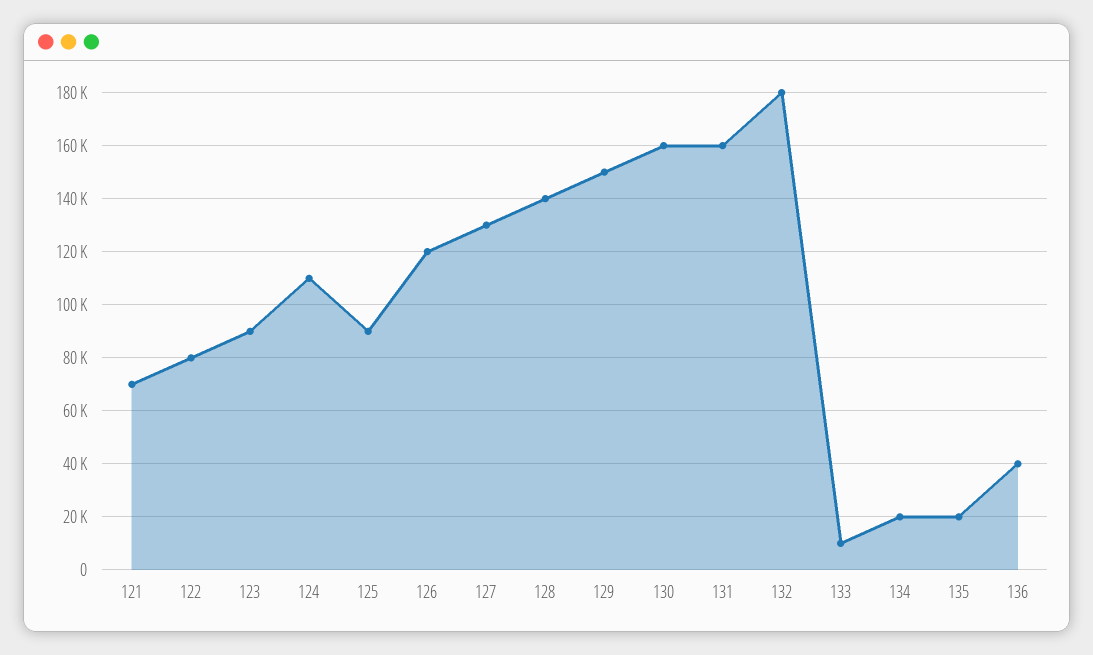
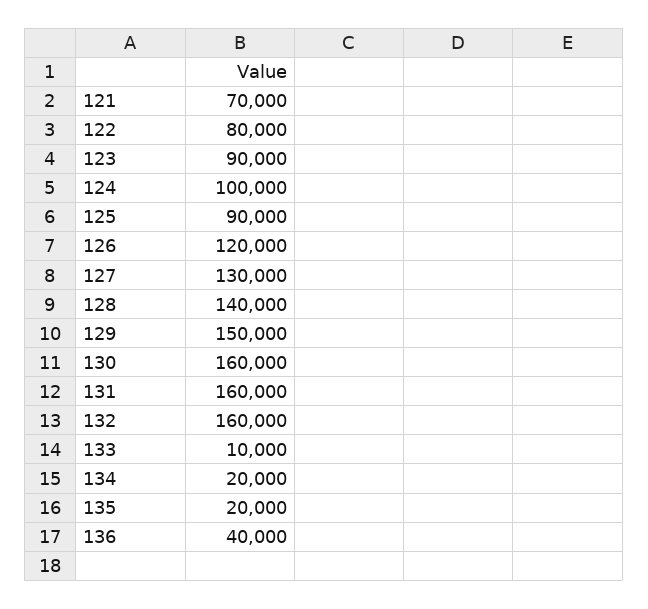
124: 110000 -> 100000
132: 180000 -> 160000

